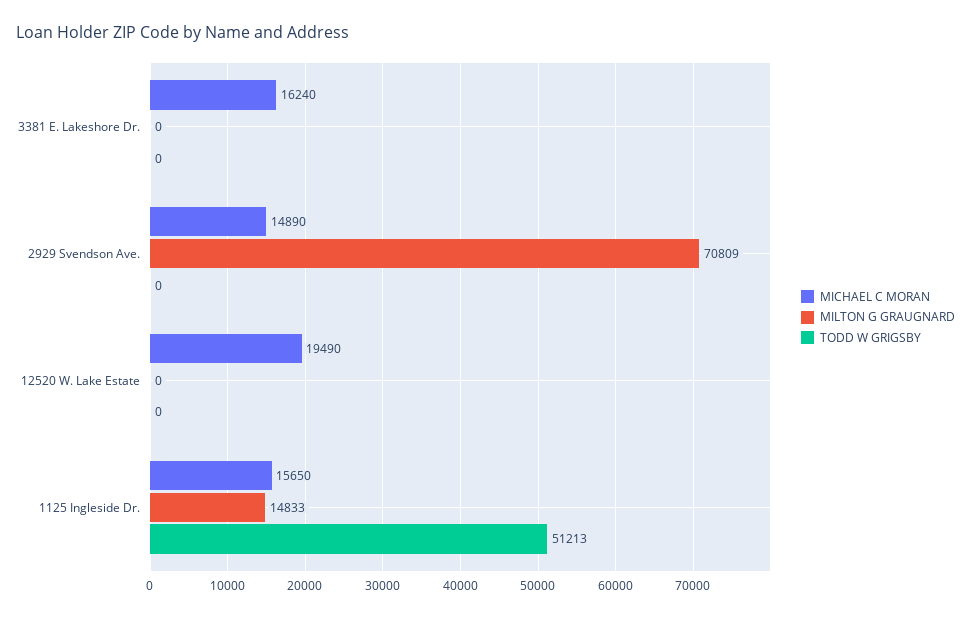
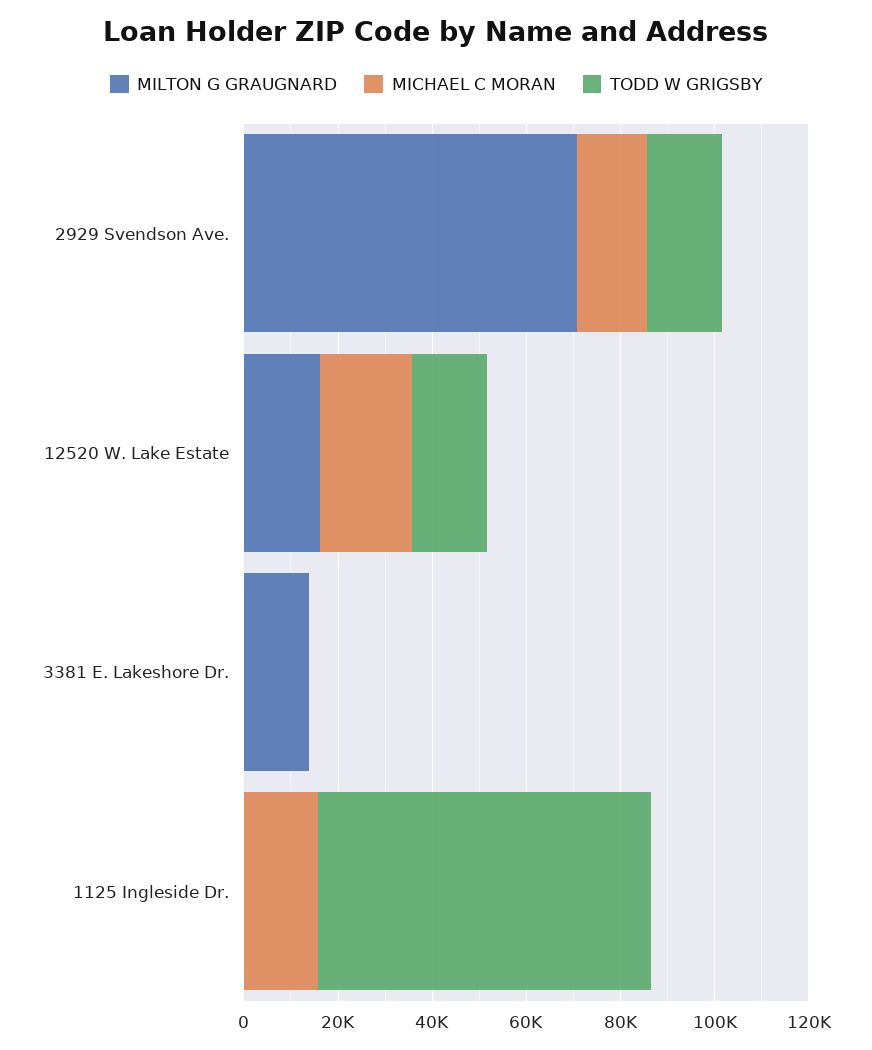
MICHAEL C MORAN, 3381 E. Lakeshore Dr.: 16240 -> 0
MILTON G GRAUGNARD, 3381 E. Lakeshore Dr.: 0 -> 15000
TODD W GRIGSBY, 2929 Svendson Ave.: 0 -> 15000
MILTON G GRAUGNARD, 12520 W. Lake Estate: 0 -> 15000
TODD W GRIGSBY, 12520 W. Lake Estate: 0 -> 15000
MILTON G GRAUGNARD, 1125 Ingleside Dr.: 14833 -> 0
TODD W GRIGSBY, 1125 Ingleside Dr.: 51213 -> 70000

